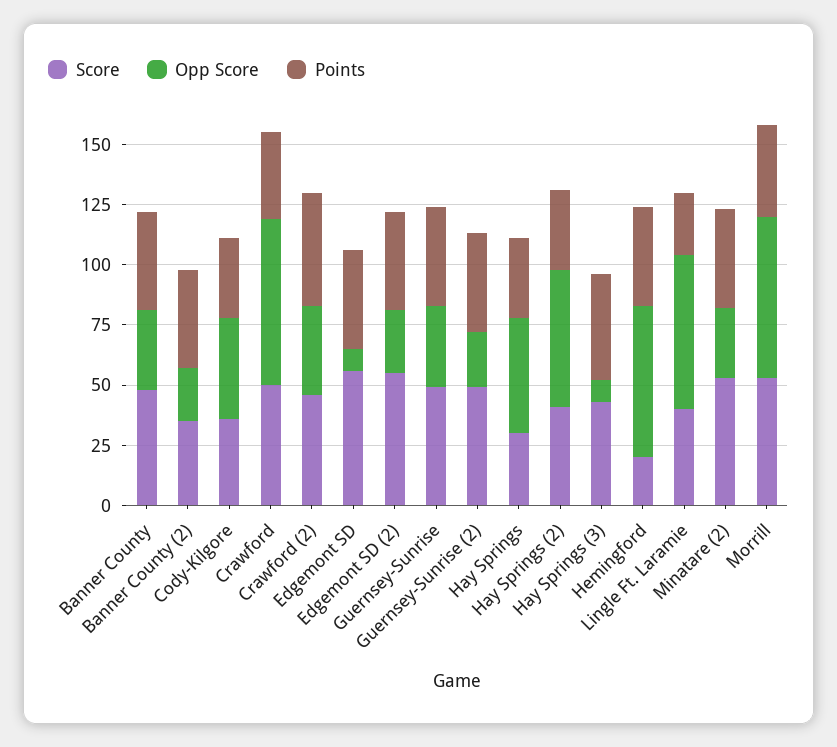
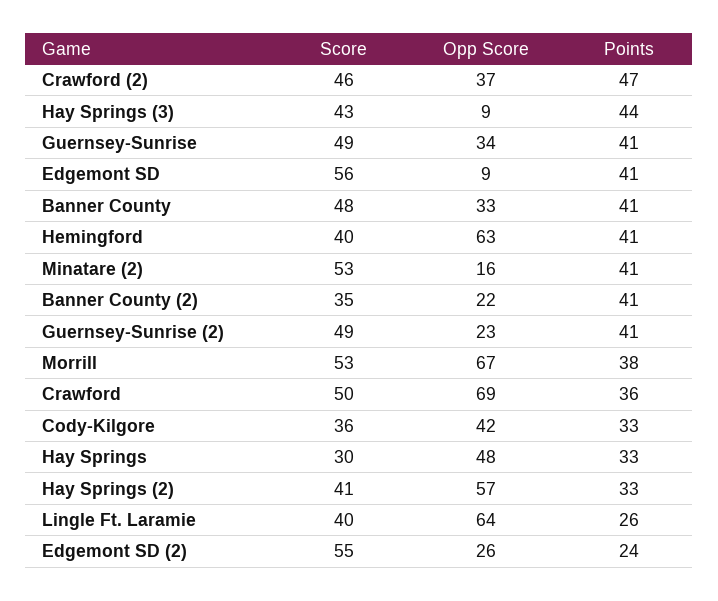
Points, Edgemont SD (2): 40 -> 24
Score, Hemingford: 20 -> 40
Opp Score, Minatare (2): 30 -> 16

